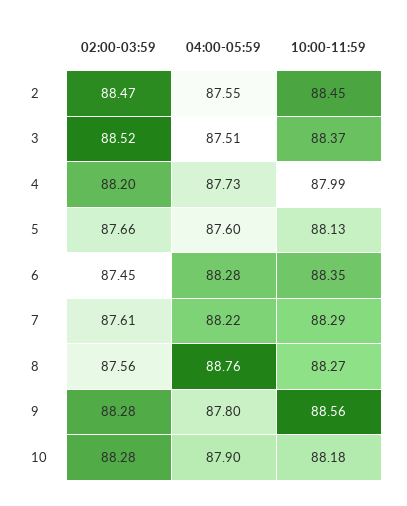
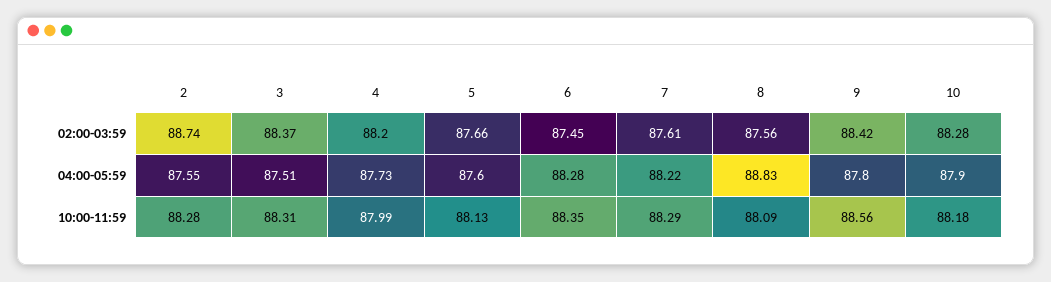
02:00-03:59, 2: 88.47 -> 88.74
10:00-11:59, 2: 88.45 -> 88.28
02:00-03:59, 3: 88.52 -> 88.37
10:00-11:59, 3: 88.37 -> 88.31
04:00-05:59, 8: 88.76 -> 88.83
10:00-11:59, 8: 88.27 -> 88.09
02:00-03:59, 9: 88.28 -> 88.42

